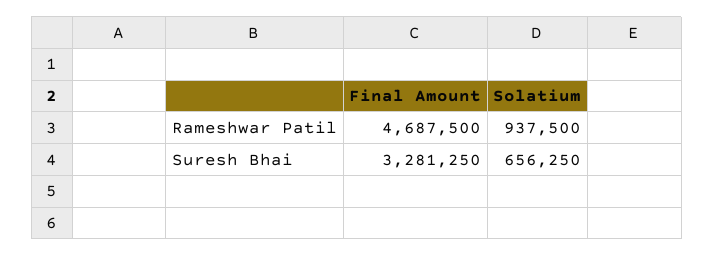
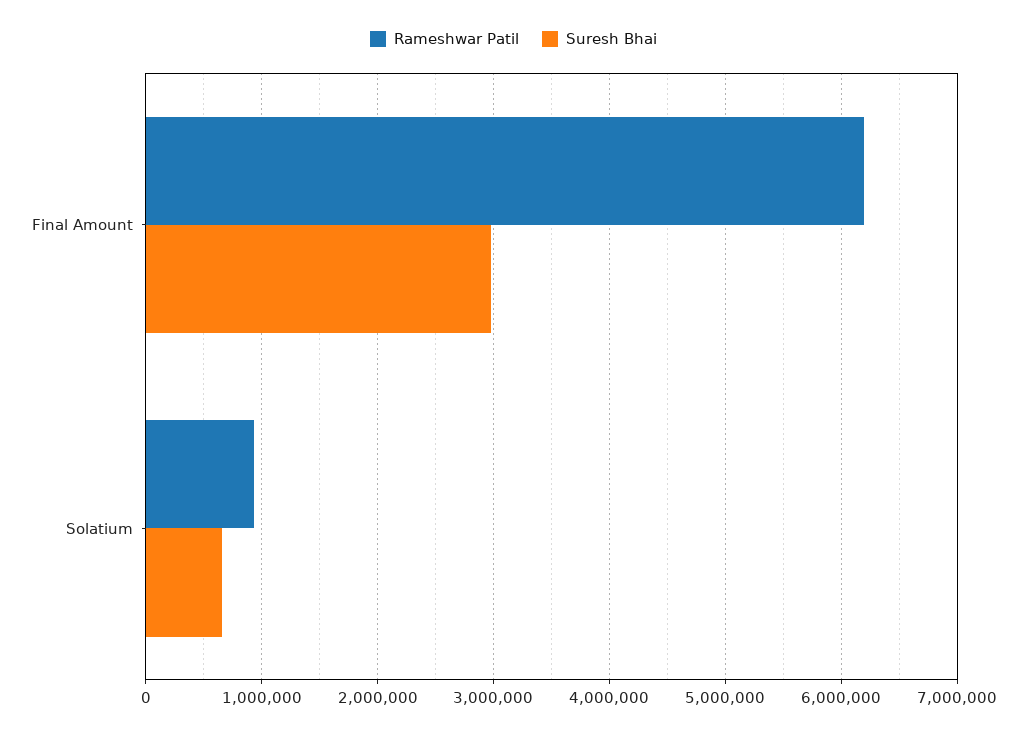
Rameshwar Patil, Final Amount: 4687500 -> 6200000
Suresh Bhai, Final Amount: 3281250 -> 3000000

